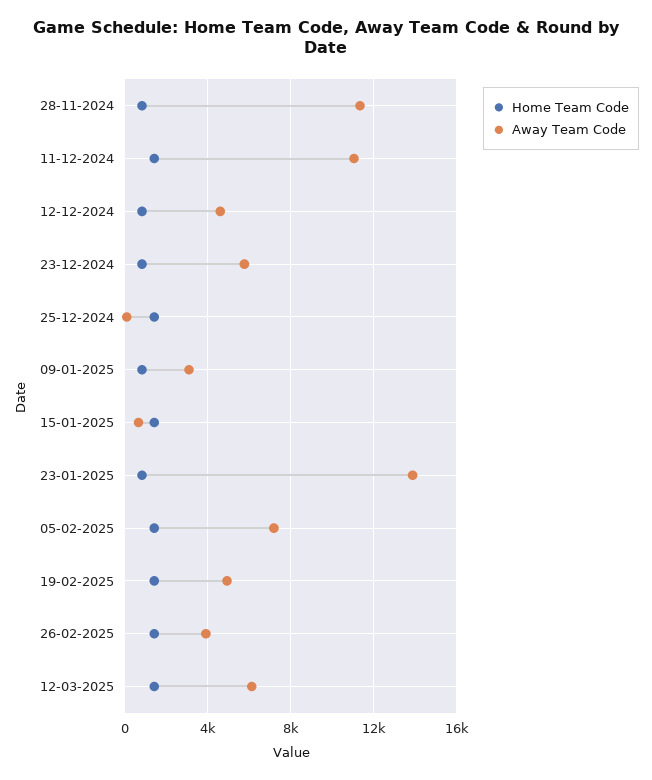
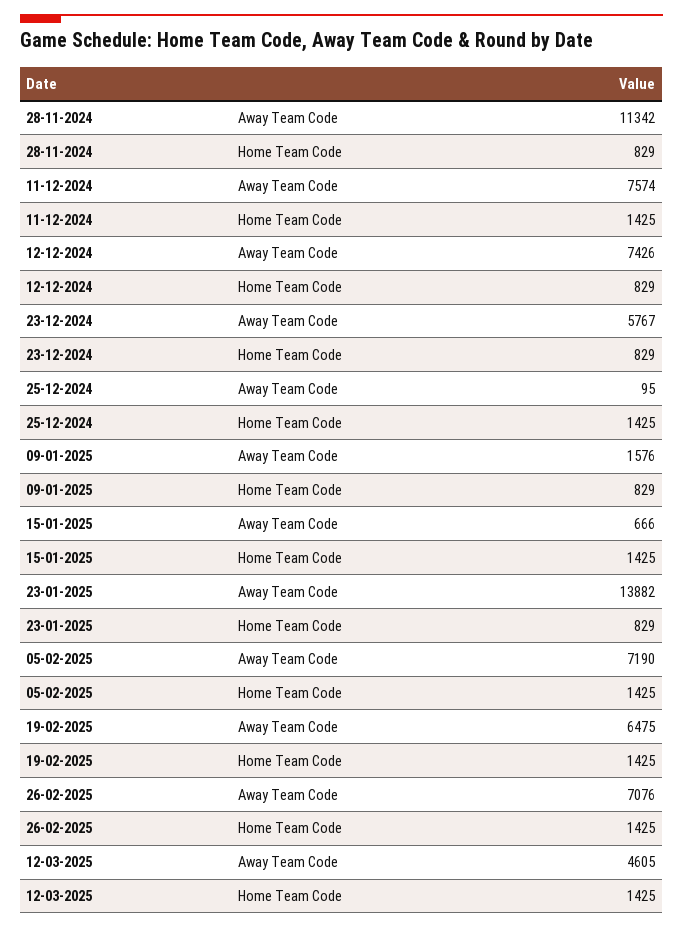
Away Team Code, 11-12-2024: 11000 -> 7574
Away Team Code, 12-12-2024: 4500 -> 7426
Away Team Code, 09-01-2025: 3000 -> 1576
Away Team Code, 19-02-2025: 5000 -> 6475
Away Team Code, 26-02-2025: 4000 -> 7076
Away Team Code, 12-03-2025: 6000 -> 4605

